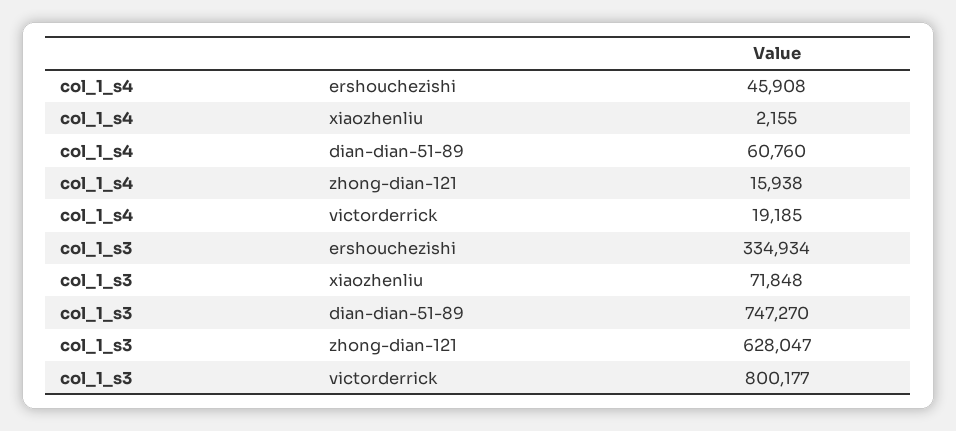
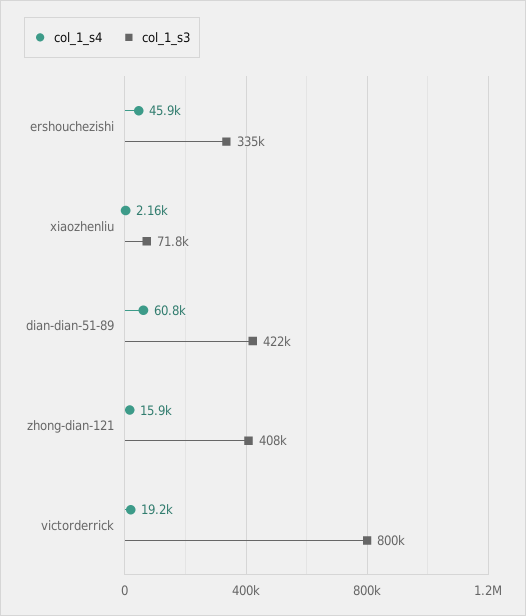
col_1_s3, dian-dian-51-89: 747270 -> 422000
col_1_s3, zhong-dian-121: 628047 -> 408000

